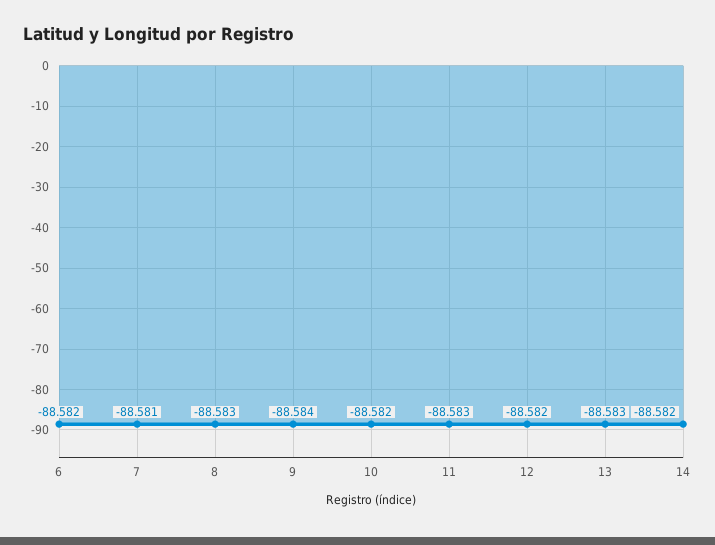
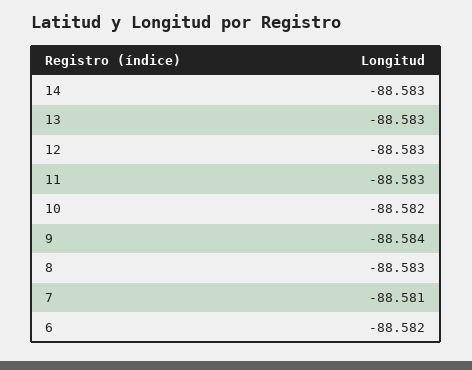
12: -88.582 -> -88.583
14: -88.582 -> -88.583

